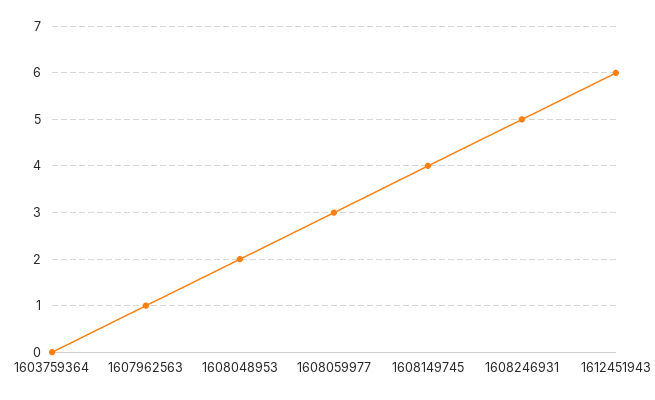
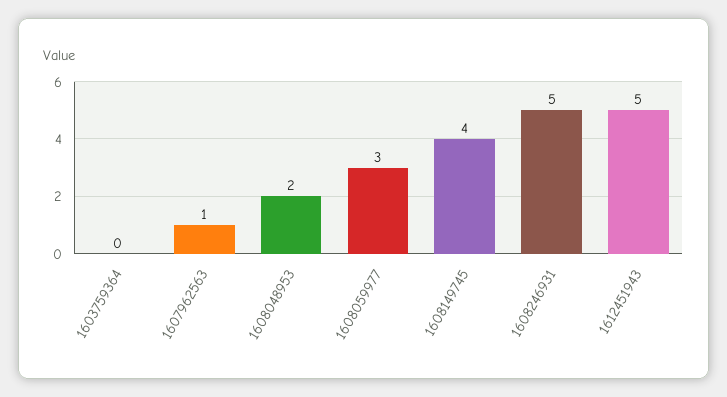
1612451943: 6 -> 5

